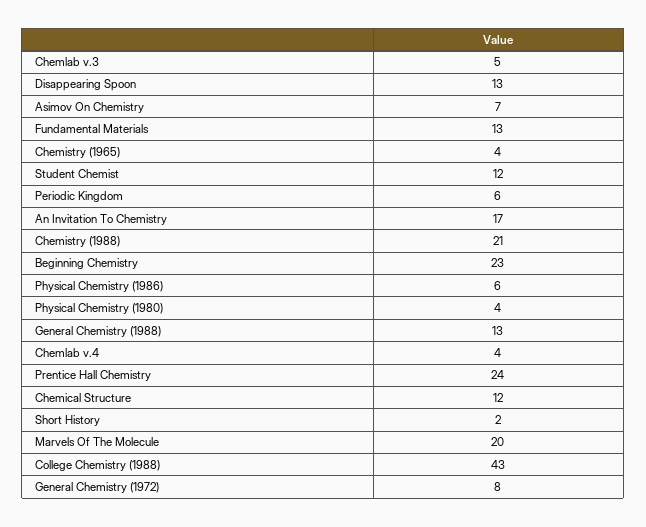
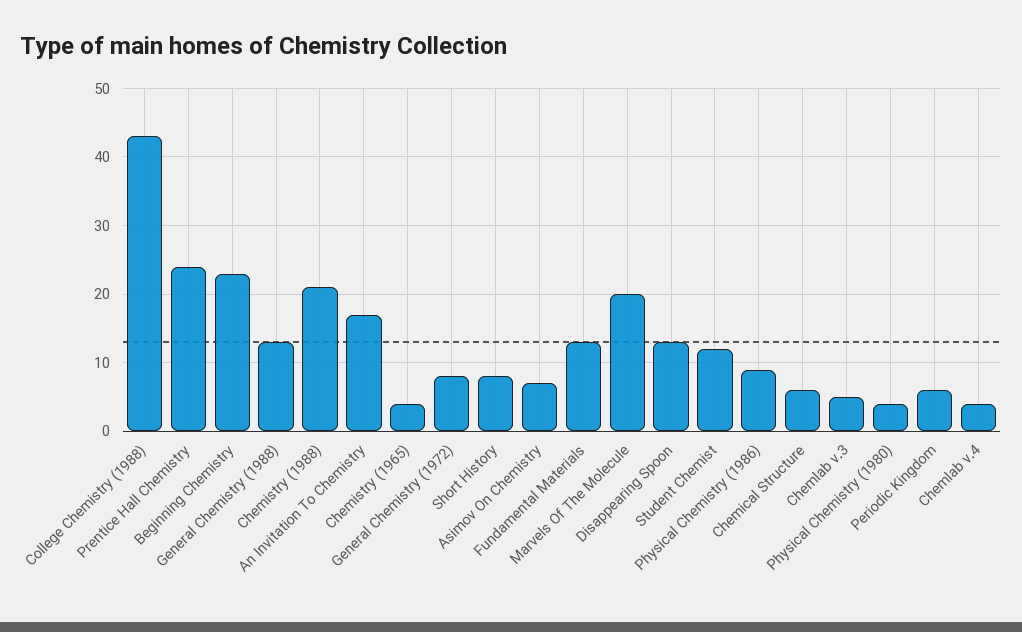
Physical Chemistry (1986): 6 -> 9
Chemical Structure: 12 -> 6
Short History: 2 -> 8

